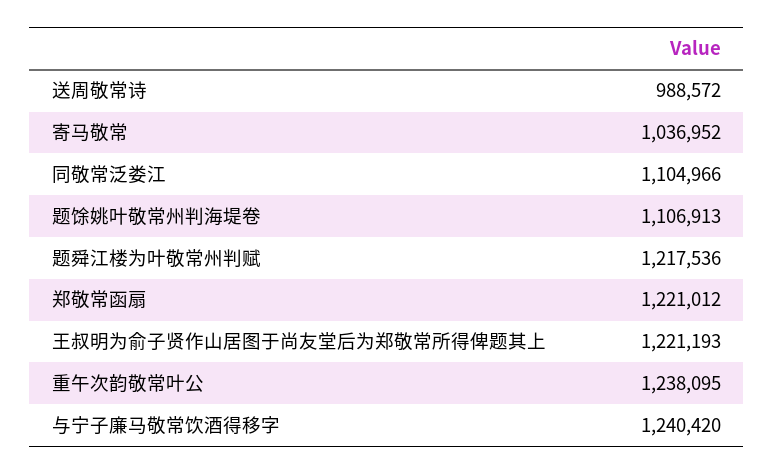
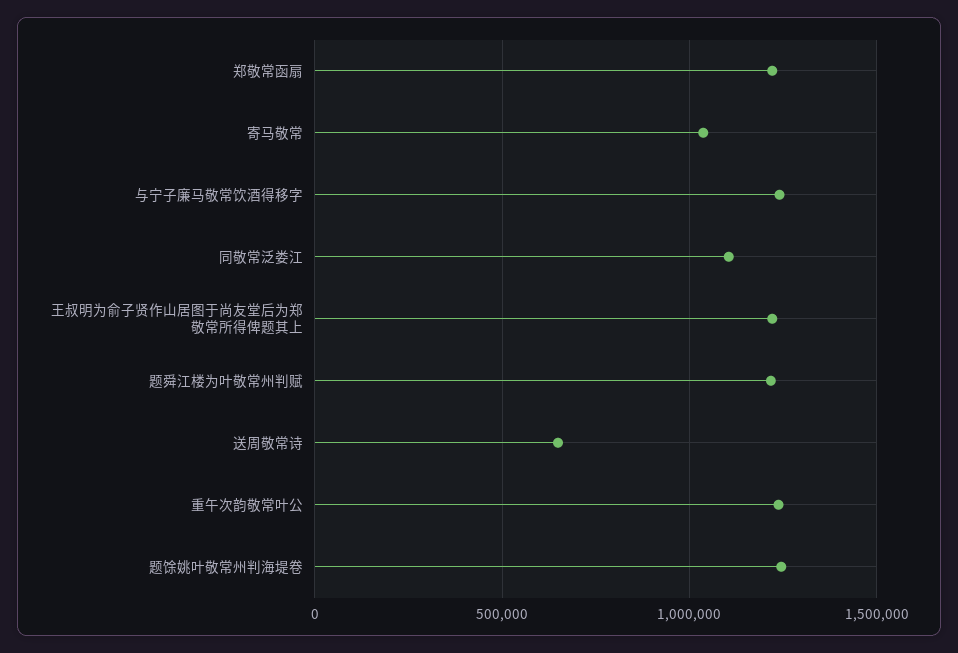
送周敬常诗: 988572 -> 650000
题馀姚叶敬常州判海堤卷: 1106913 -> 1250000

